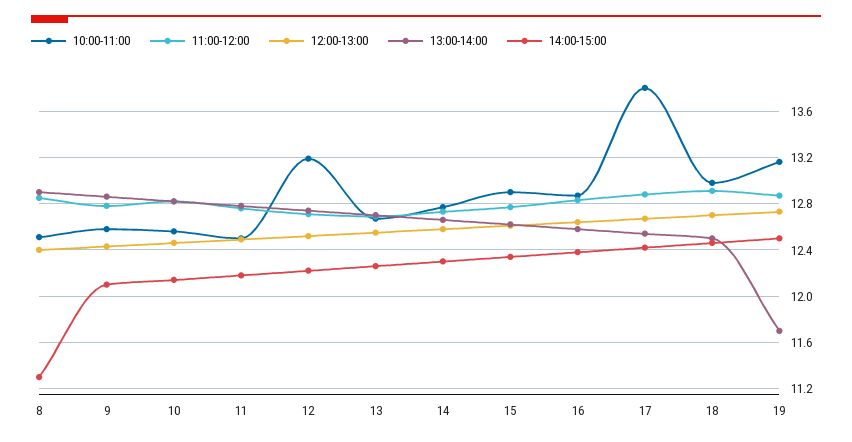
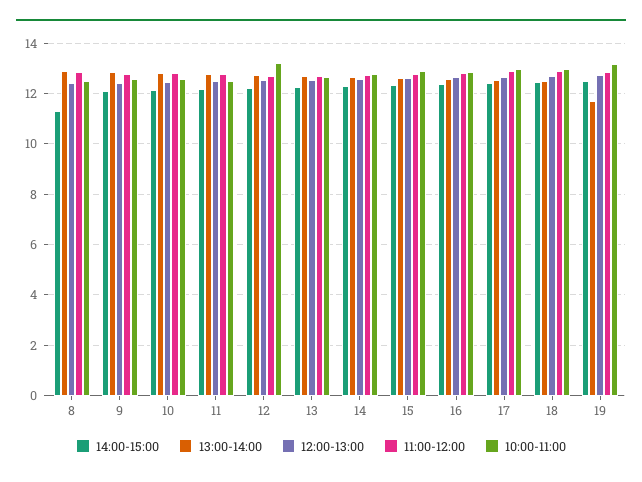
10:00-11:00, 17: 13.8 -> 13

